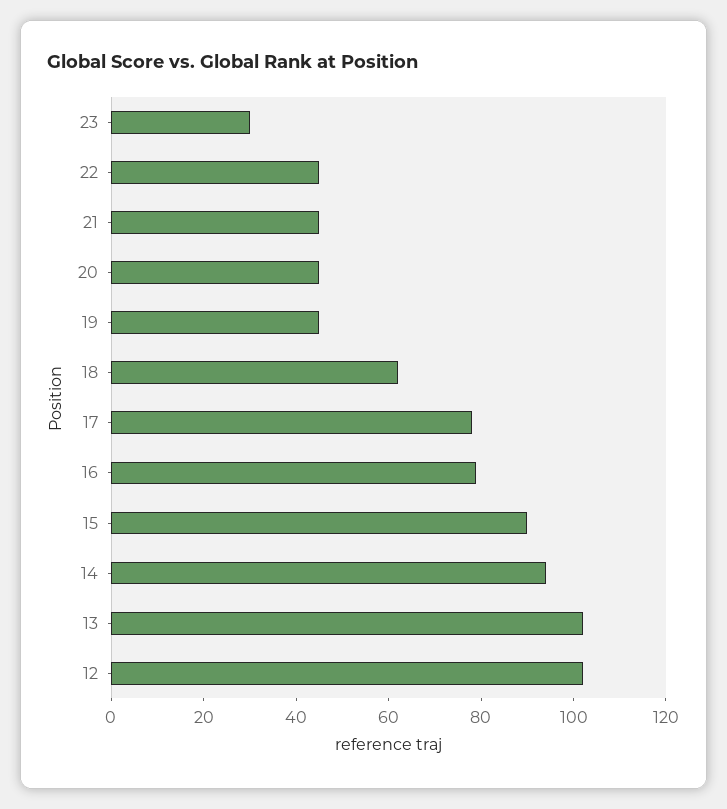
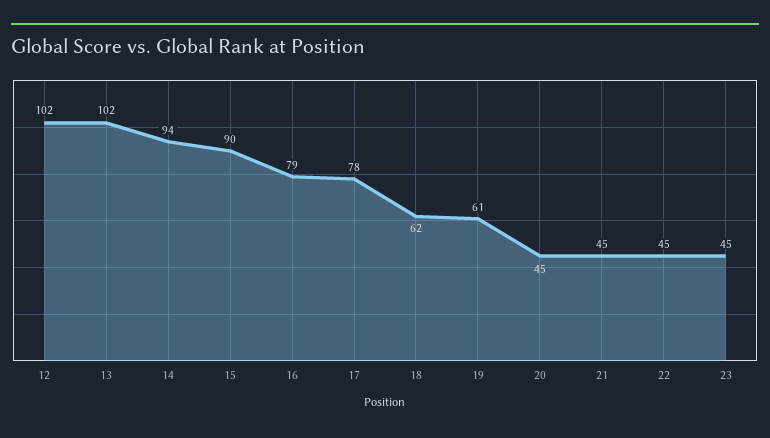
23: 30 -> 45
19: 45 -> 61

